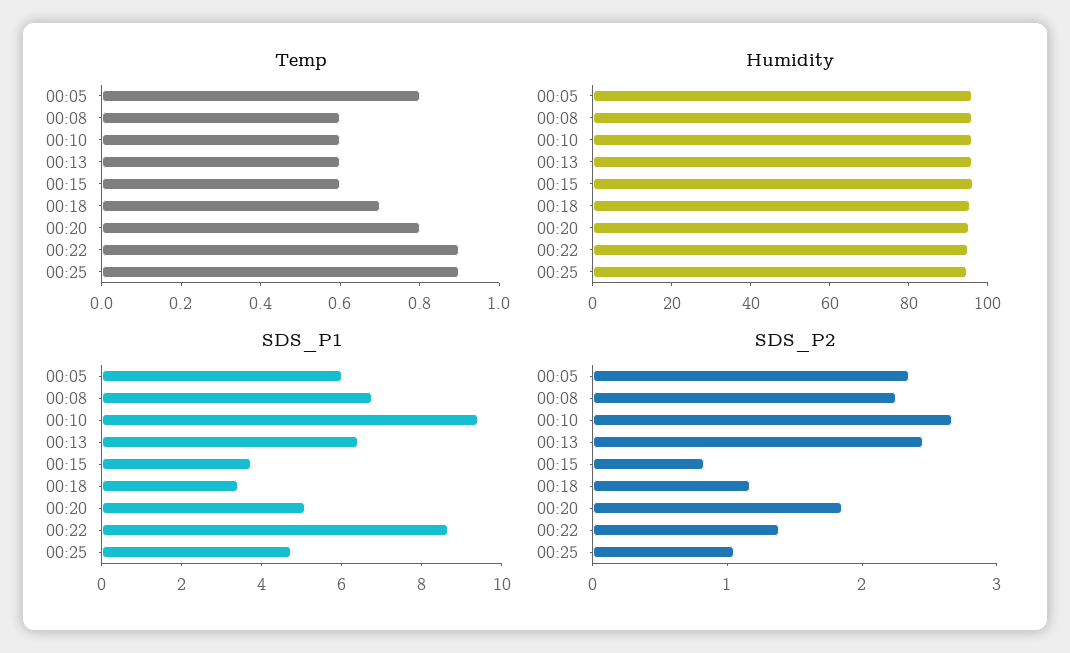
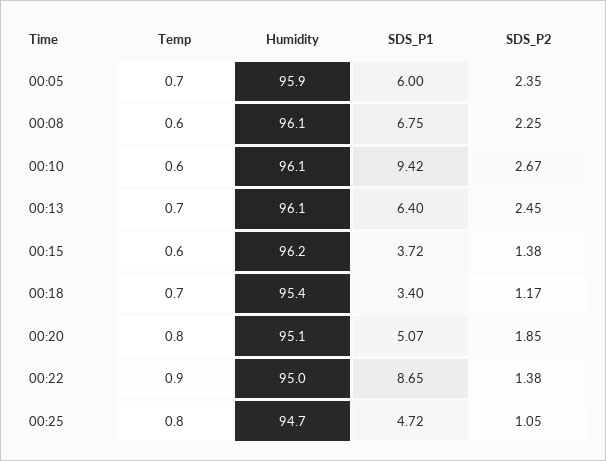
Temp, 00:05: 0.8 -> 0.7
Temp, 00:13: 0.6 -> 0.7
Temp, 00:25: 0.9 -> 0.8
SDS_P2, 00:15: 0.8 -> 1.38

